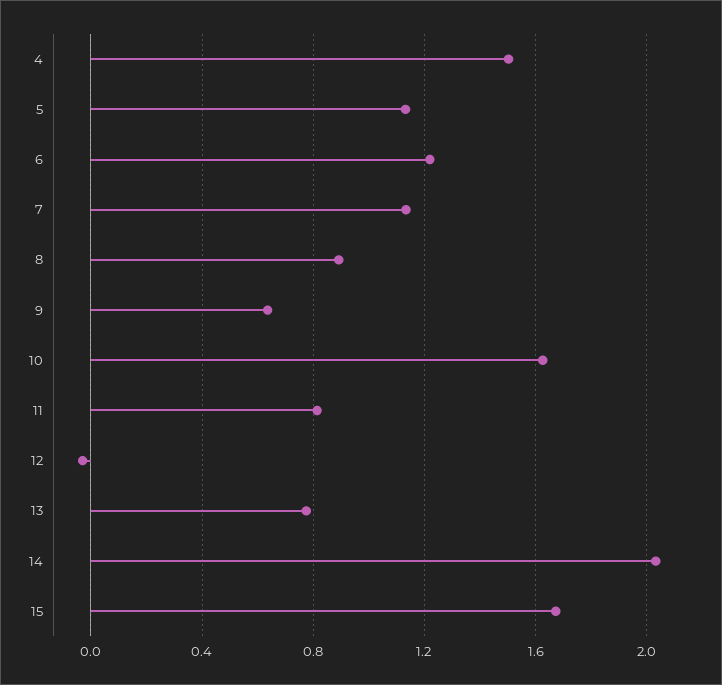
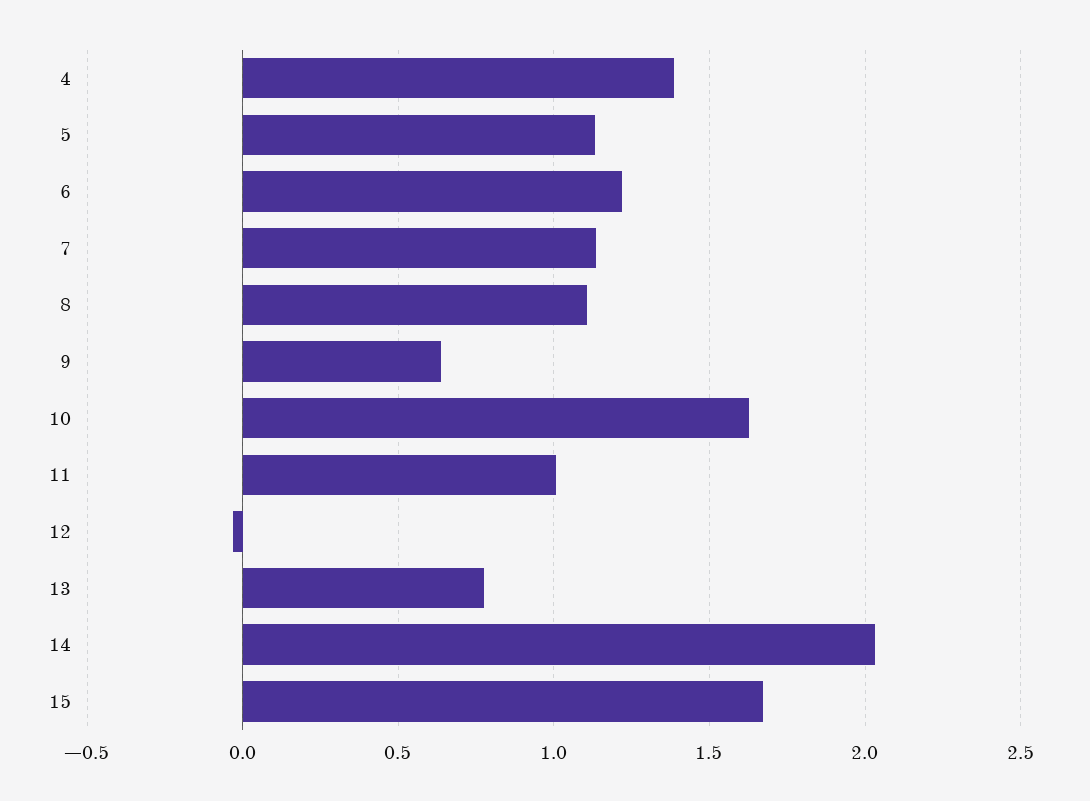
4: 1.5 -> 1.4
8: 0.9 -> 1.1
11: 0.8 -> 1

